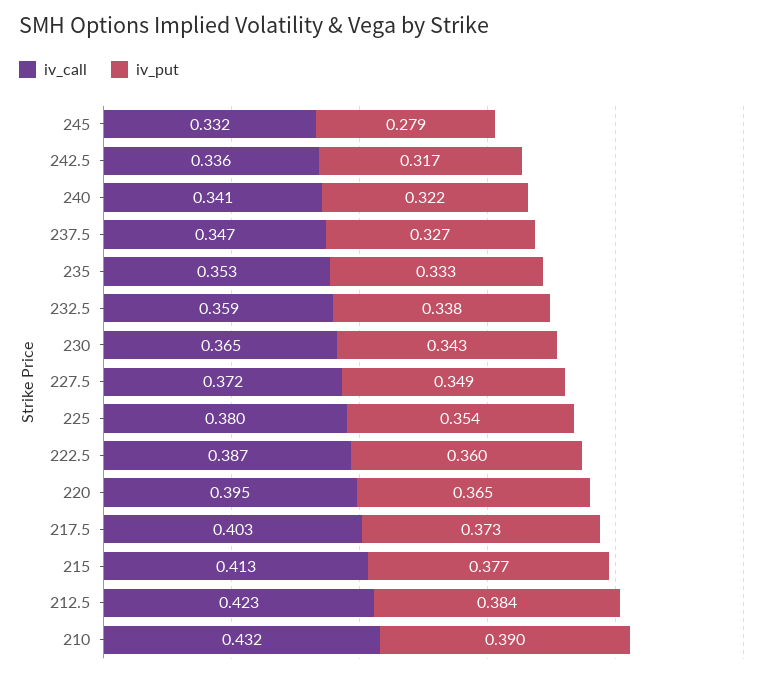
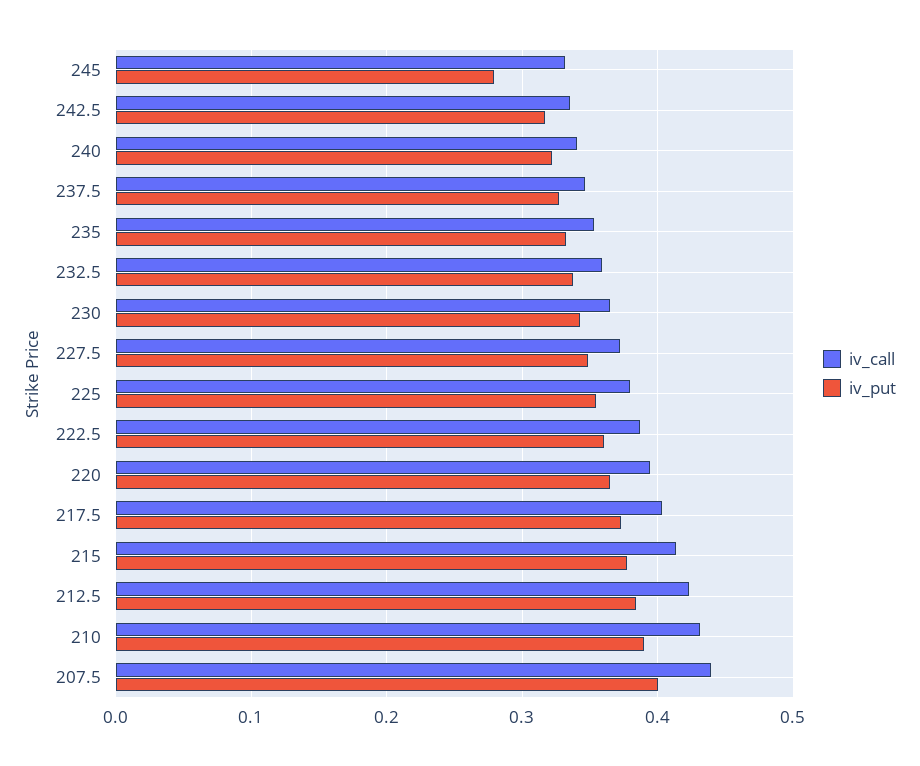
iv_call, 207.5: none -> 0.44
iv_put, 207.5: none -> 0.4

